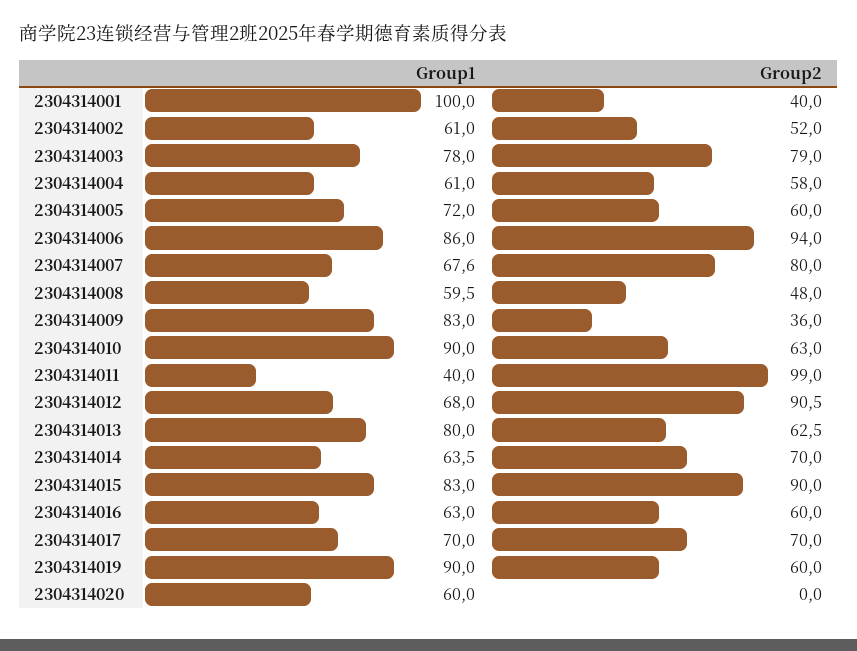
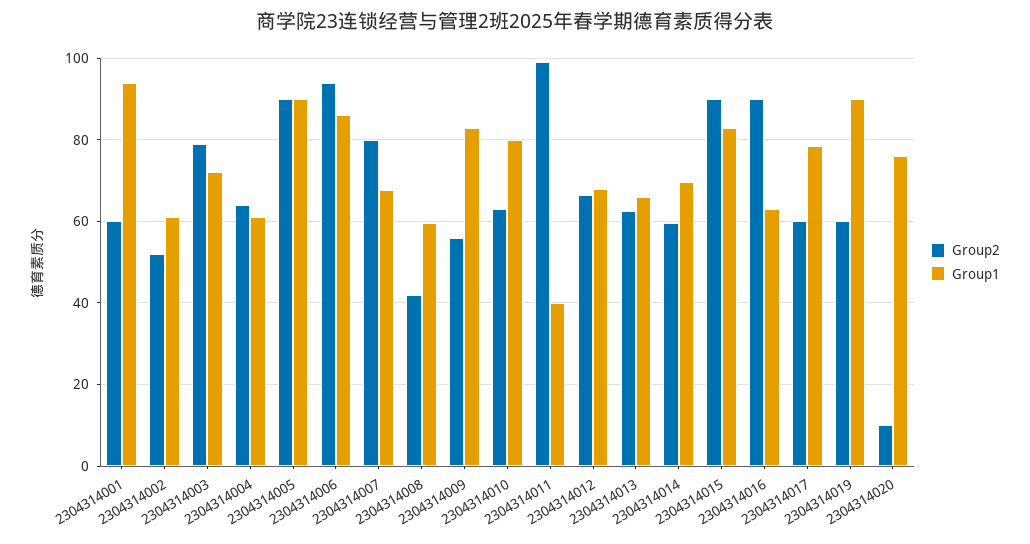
Group1, 2304314001: 100 -> 94
Group2, 2304314001: 40 -> 60
Group1, 2304314003: 78 -> 72
Group2, 2304314004: 58 -> 64
Group1, 2304314005: 72 -> 90
Group2, 2304314005: 60 -> 90
Group2, 2304314008: 48 -> 42
Group2, 2304314009: 36 -> 56
Group1, 2304314010: 90 -> 80
Group2, 2304314012: 90.5 -> 66
Group1, 2304314013: 80 -> 66
Group1, 2304314014: 63.5 -> 70
Group2, 2304314014: 70 -> 60
Group2, 2304314016: 60 -> 90
Group1, 2304314017: 70 -> 78
Group2, 2304314017: 70 -> 60
Group1, 2304314020: 60 -> 76
Group2, 2304314020: 0 -> 10

